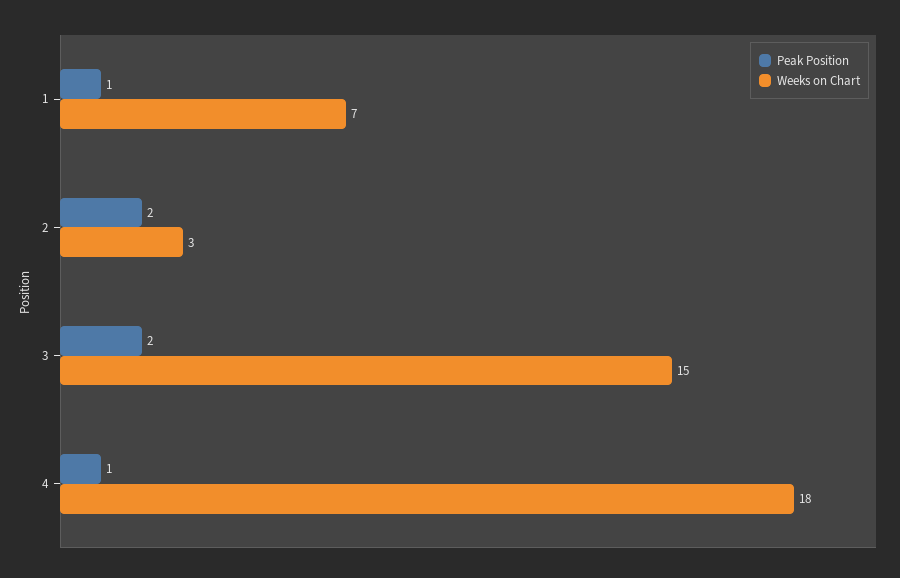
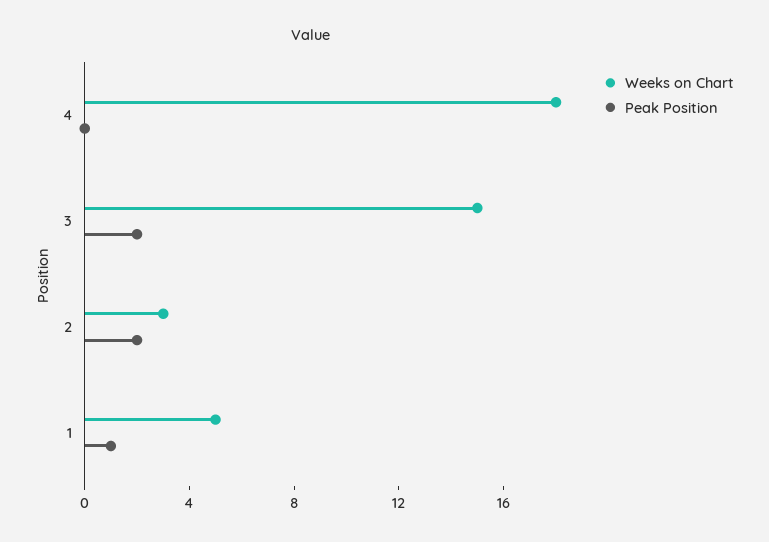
Weeks on Chart, 1: 7 -> 5
Peak Position, 4: 1 -> 0

